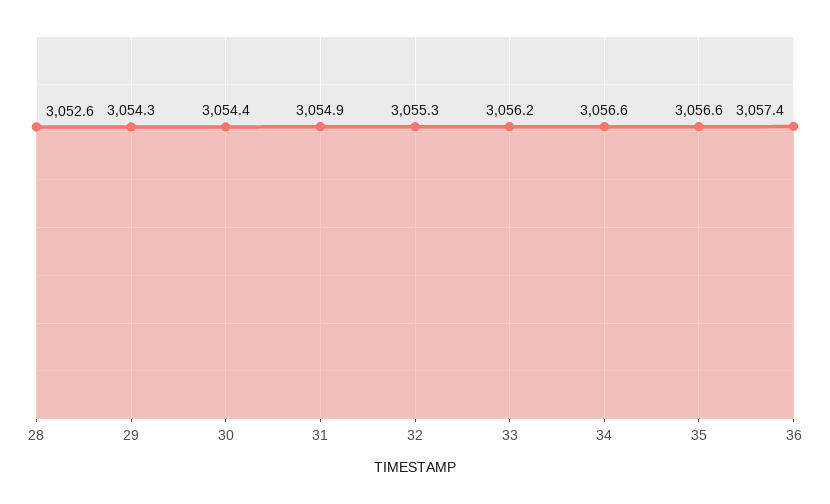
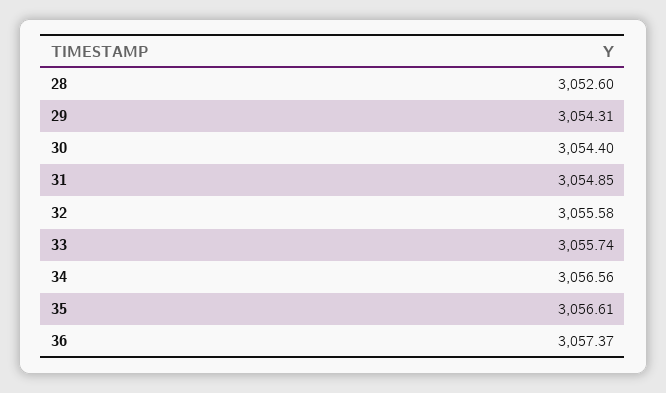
32: 3055.3 -> 3055.58
33: 3056.2 -> 3055.74

